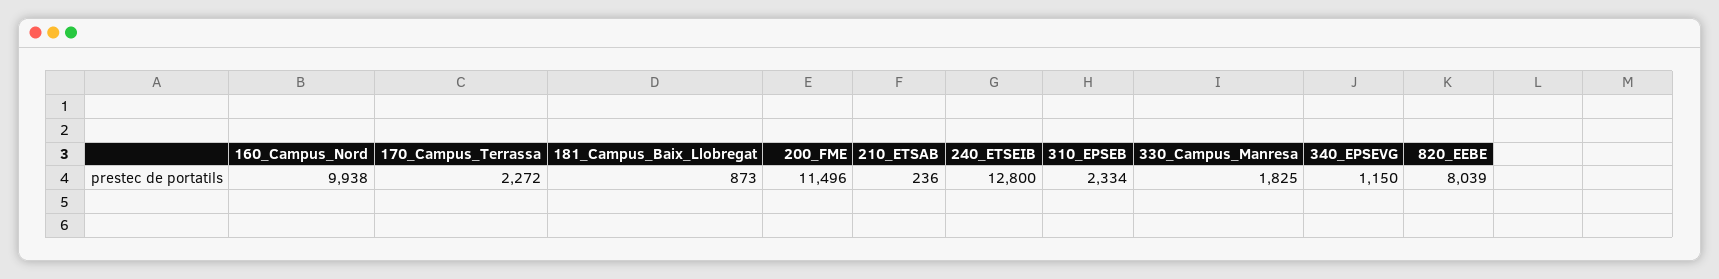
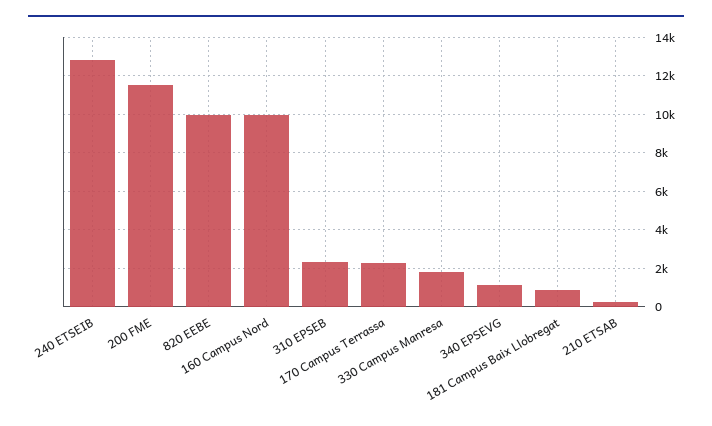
820_EEBE: 8039 -> 10000

